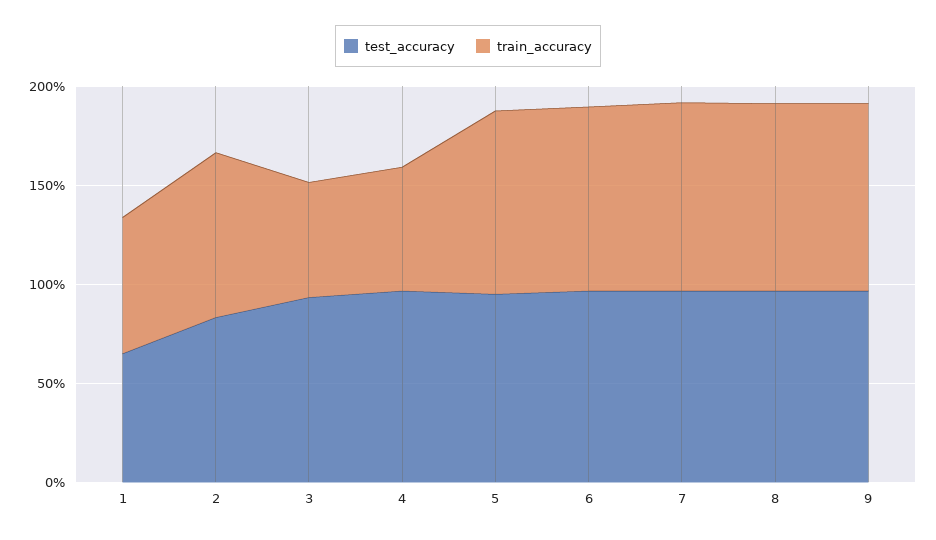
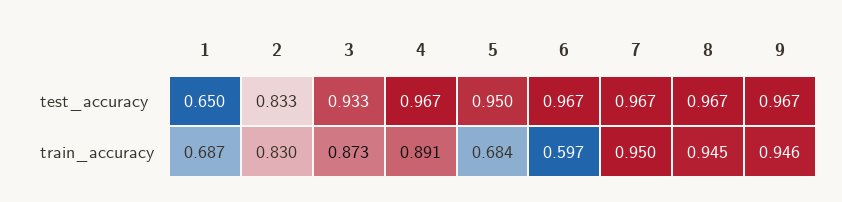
train_accuracy, 3: 0.6 -> 0.873
train_accuracy, 4: 0.6 -> 0.891
train_accuracy, 5: 0.9 -> 0.684
train_accuracy, 6: 0.9 -> 0.597

